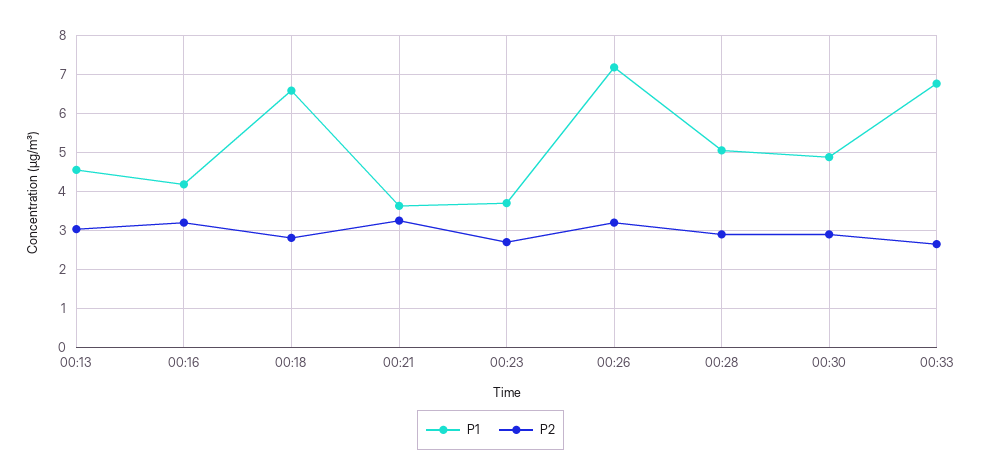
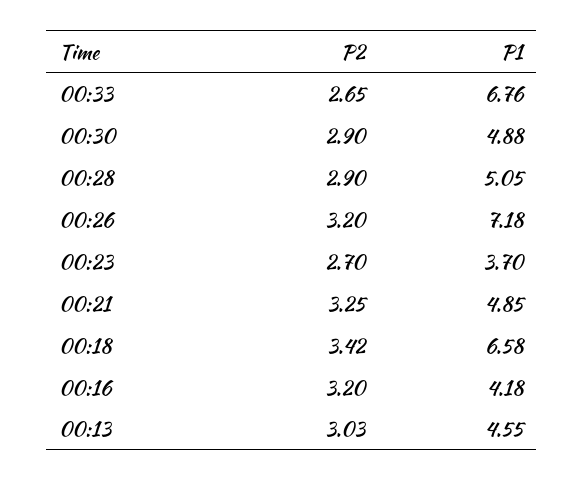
P2, 00:18: 2.8 -> 3.42
P1, 00:21: 3.6 -> 4.85

